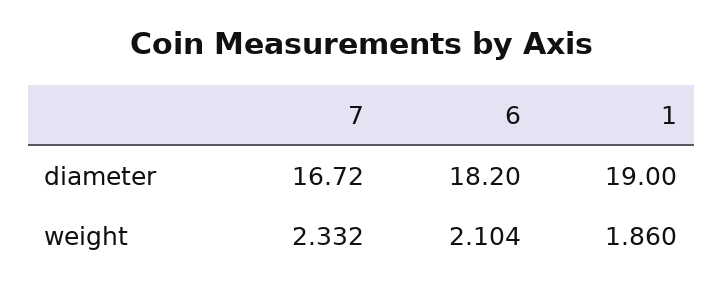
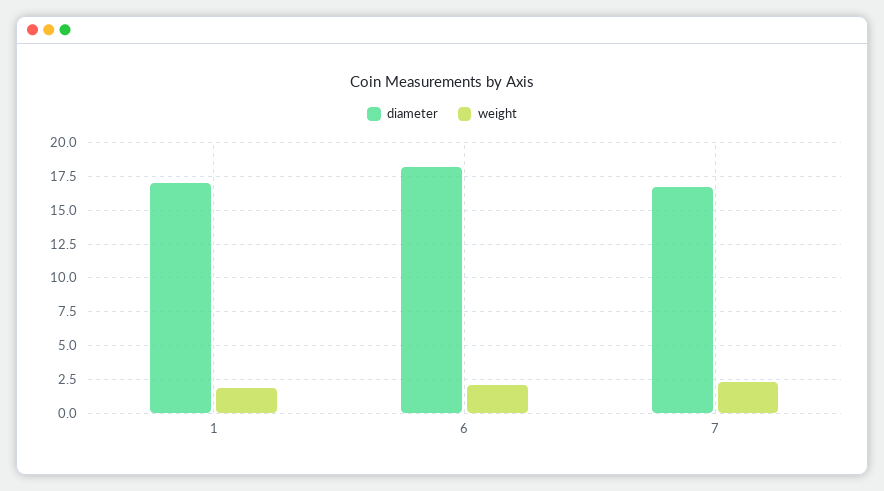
diameter, 1: 19 -> 17

